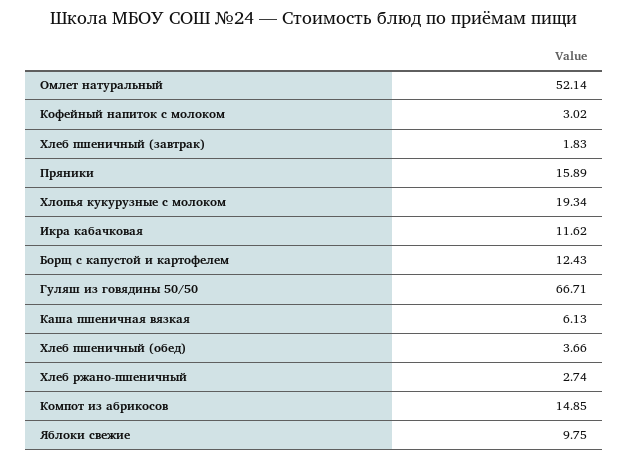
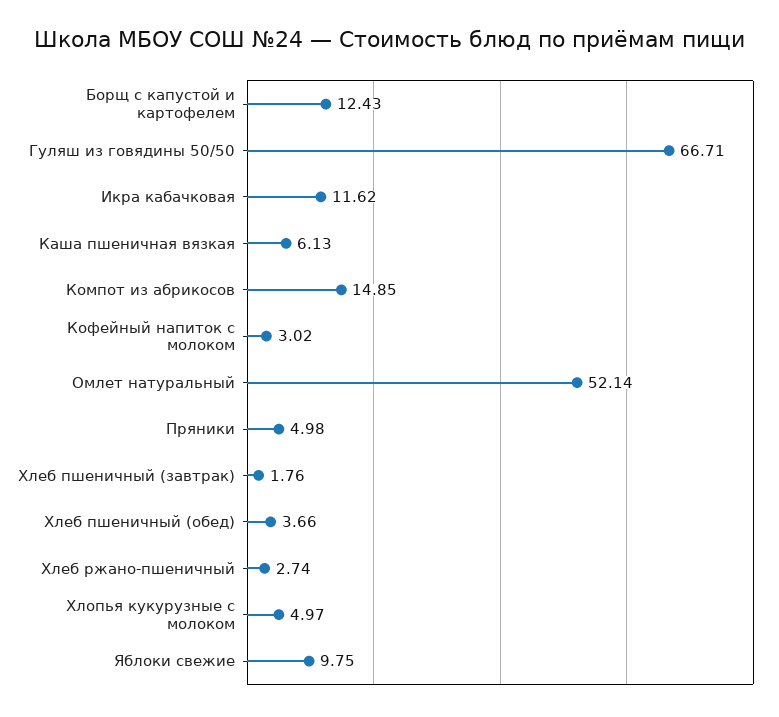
Хлеб пшеничный (завтрак): 1.83 -> 1.76
Пряники: 15.89 -> 4.98
Хлопья кукурузные с молоком: 19.34 -> 4.97

